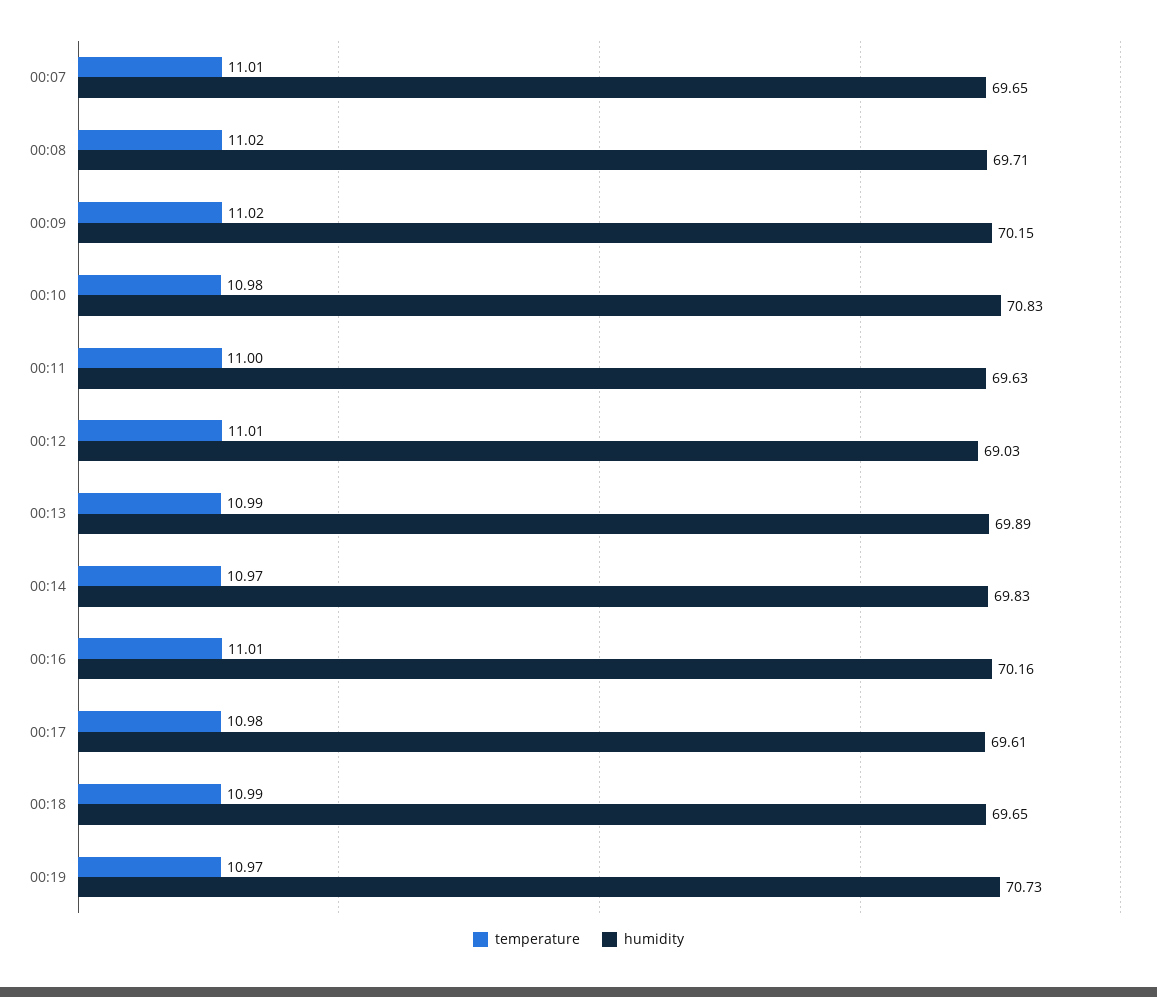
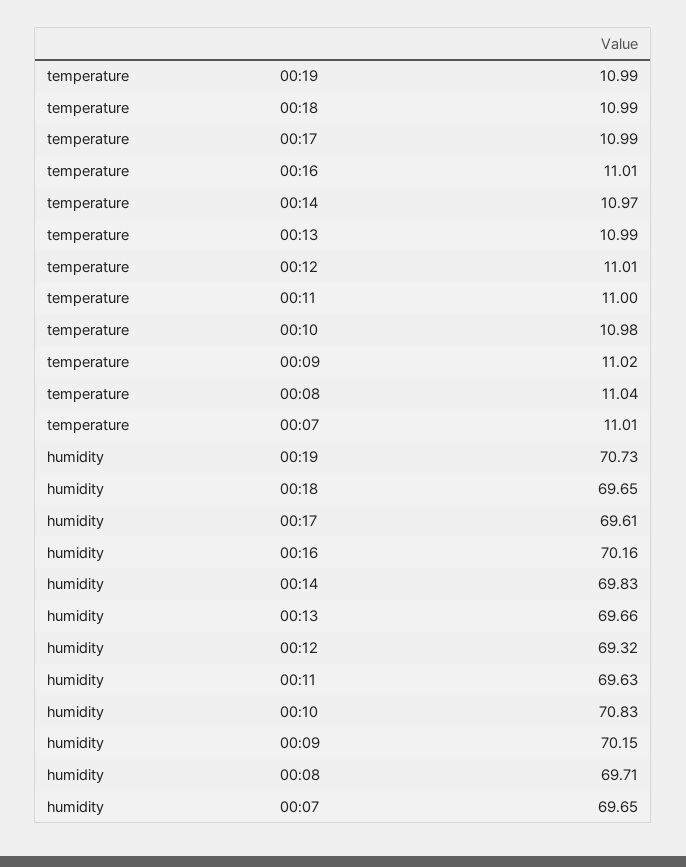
temperature, 00:08: 11.02 -> 11.04
humidity, 00:12: 69.03 -> 69.32
humidity, 00:13: 69.89 -> 69.66
temperature, 00:17: 10.98 -> 10.99
temperature, 00:19: 10.97 -> 10.99

